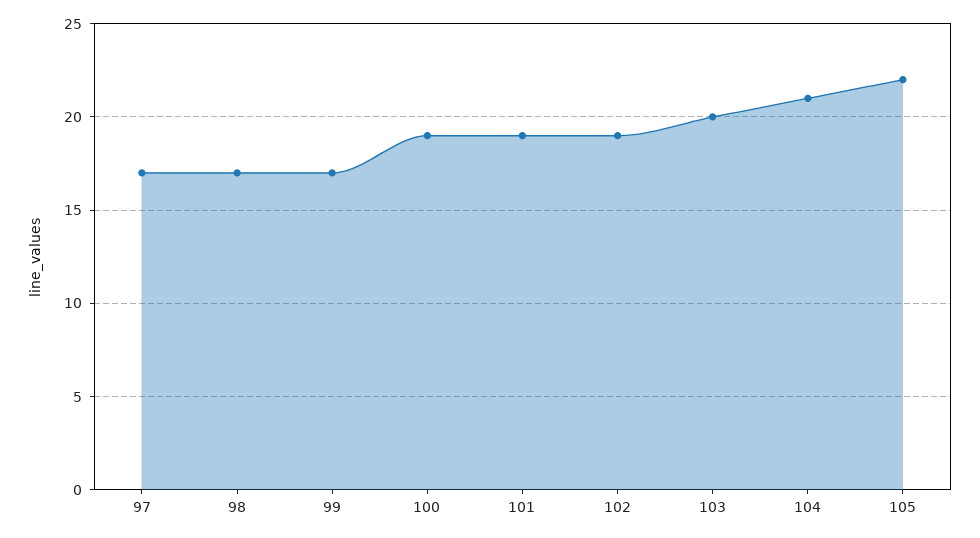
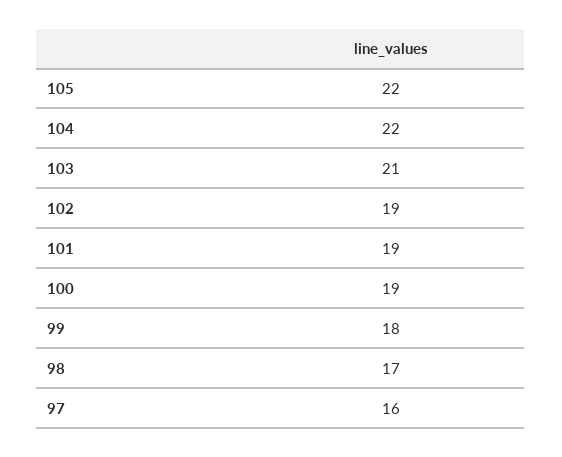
97: 17 -> 16
99: 17 -> 18
103: 20 -> 21
104: 21 -> 22

